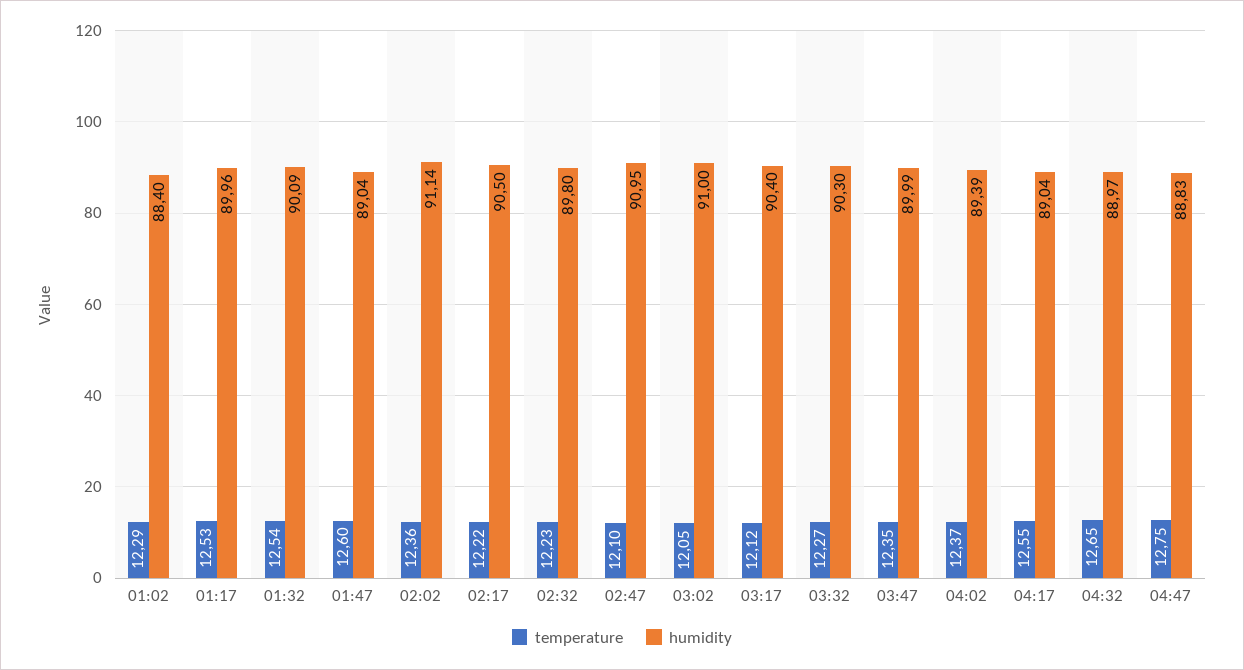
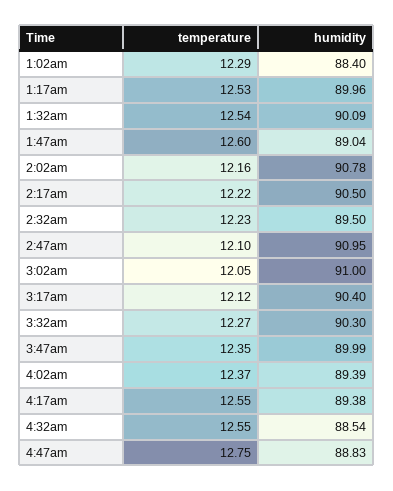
temperature, 02:02: 12.36 -> 12.16
humidity, 02:02: 91.14 -> 90.78
humidity, 02:32: 89.8 -> 89.5
humidity, 04:17: 89.04 -> 89.38
temperature, 04:32: 12.65 -> 12.55
humidity, 04:32: 88.97 -> 88.54

